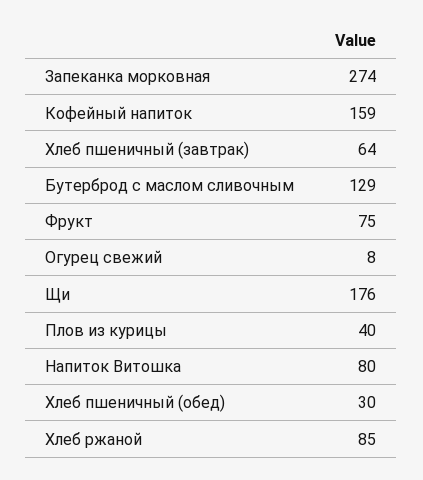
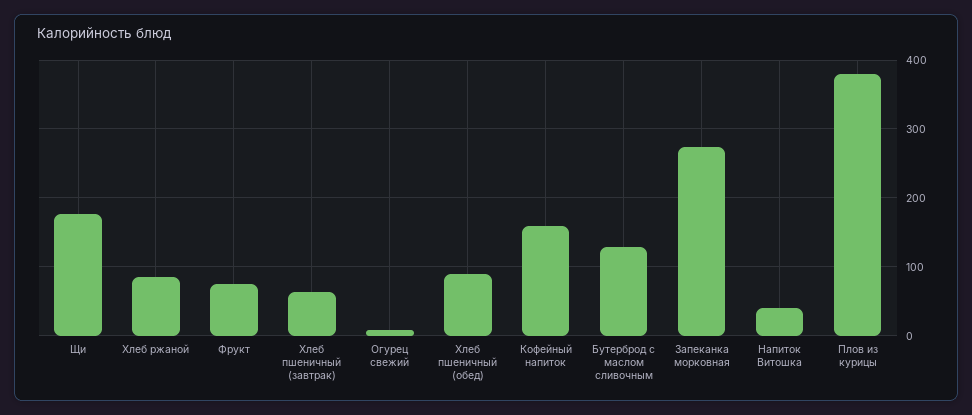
Плов из курицы: 40 -> 380
Напиток Витошка: 80 -> 40
Хлеб пшеничный (обед): 30 -> 90

